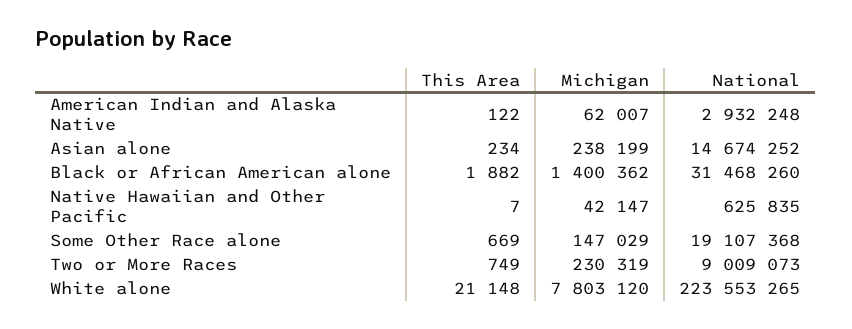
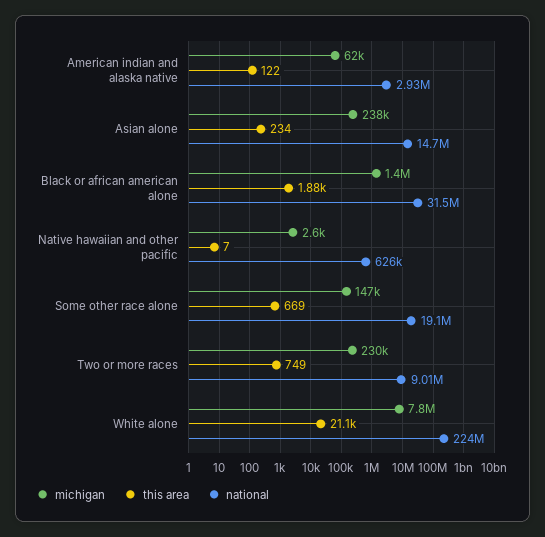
Michigan, Native Hawaiian and Other Pacific: 42147 -> 2600

